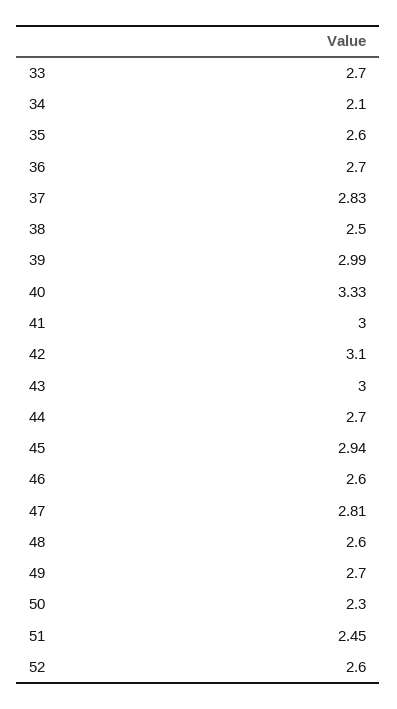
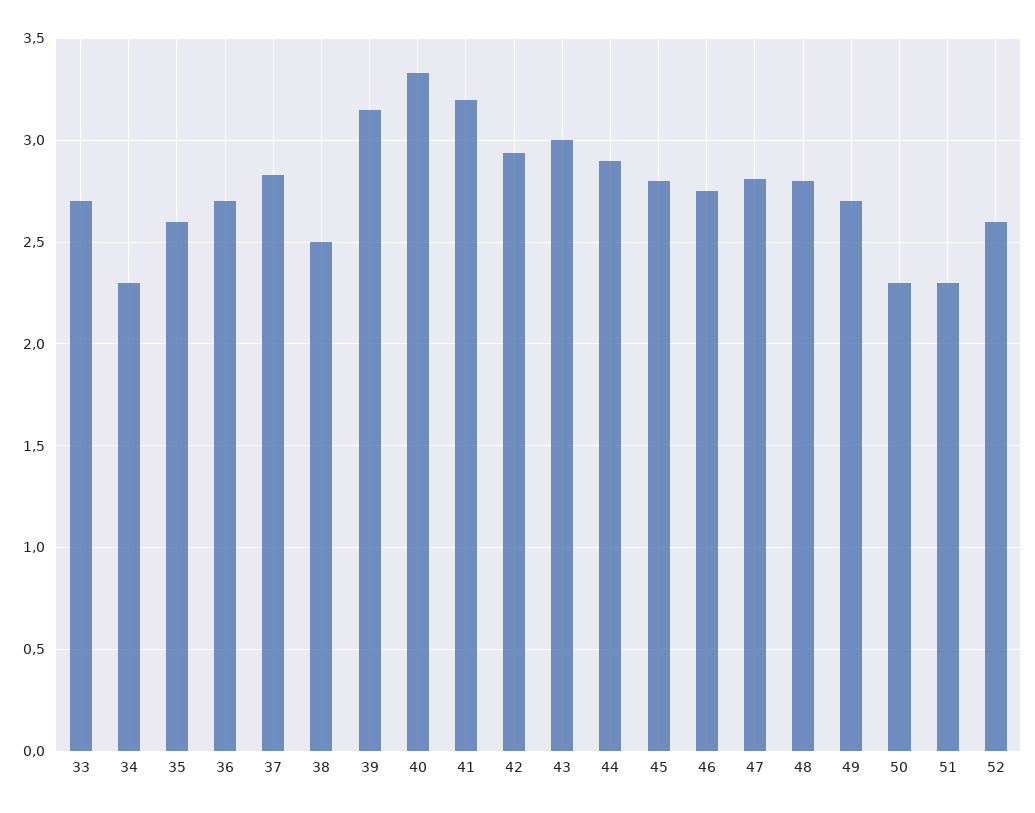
34: 2.1 -> 2.3
39: 2.99 -> 3.15
41: 3 -> 3.2
42: 3.1 -> 2.95
44: 2.7 -> 2.9
45: 2.94 -> 2.8
46: 2.6 -> 2.75
48: 2.6 -> 2.8
51: 2.45 -> 2.3

